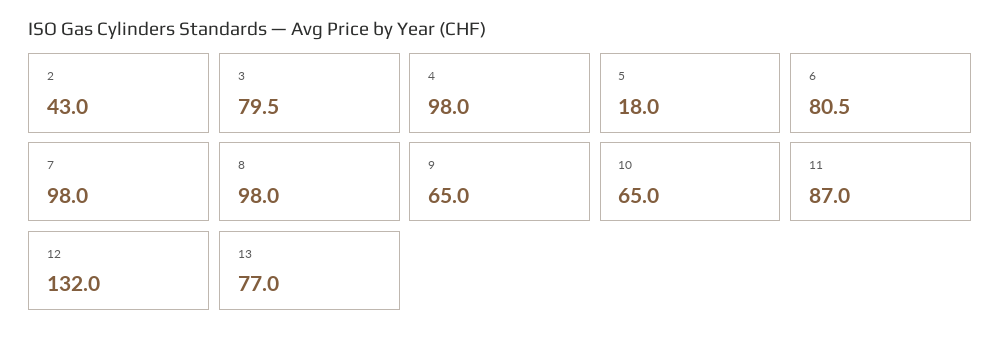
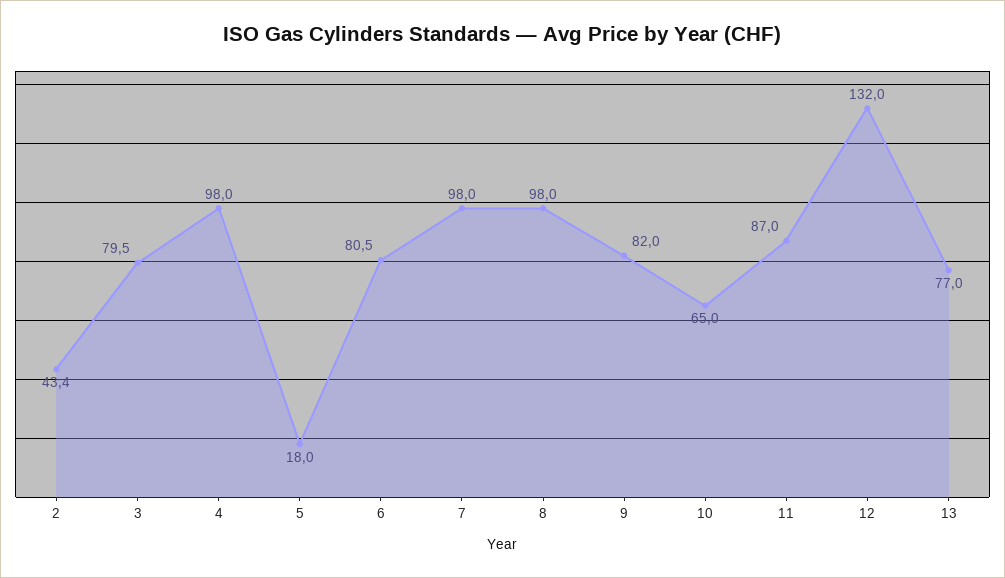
2: 43 -> 43.4
9: 65 -> 82

